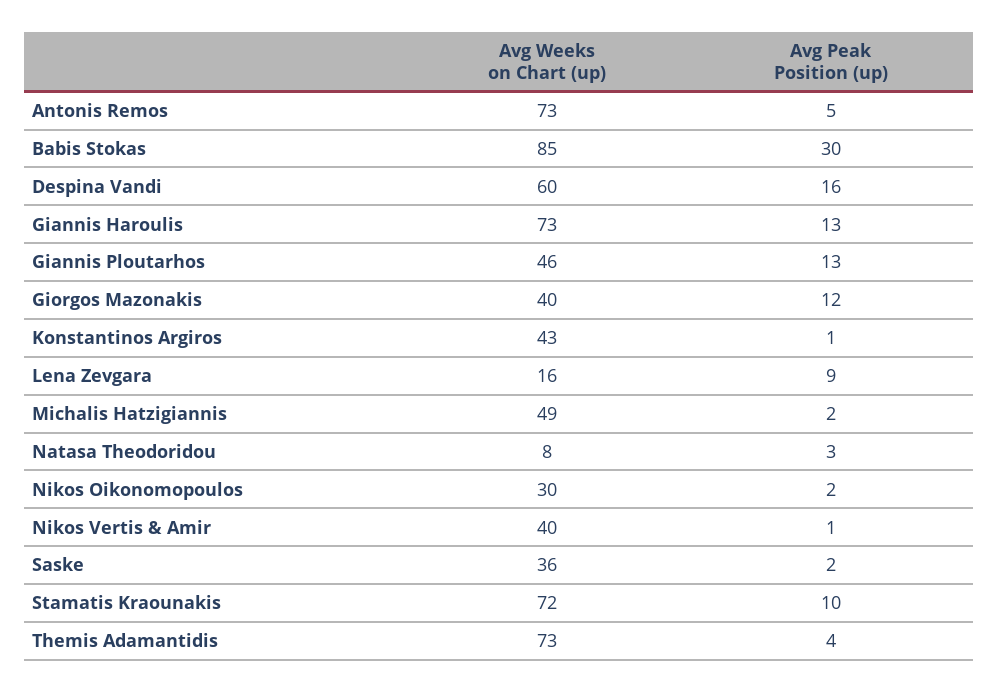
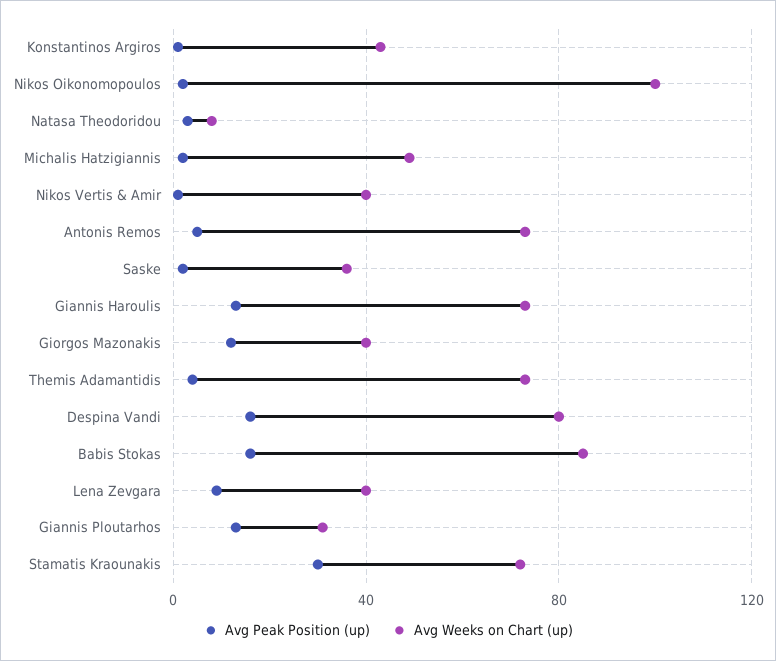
Avg Peak Position (up), Babis Stokas: 30 -> 15
Avg Weeks on Chart (up), Despina Vandi: 60 -> 80
Avg Weeks on Chart (up), Giannis Ploutarhos: 46 -> 30
Avg Weeks on Chart (up), Lena Zevgara: 16 -> 40
Avg Weeks on Chart (up), Nikos Oikonomopoulos: 30 -> 100
Avg Peak Position (up), Stamatis Kraounakis: 10 -> 30

